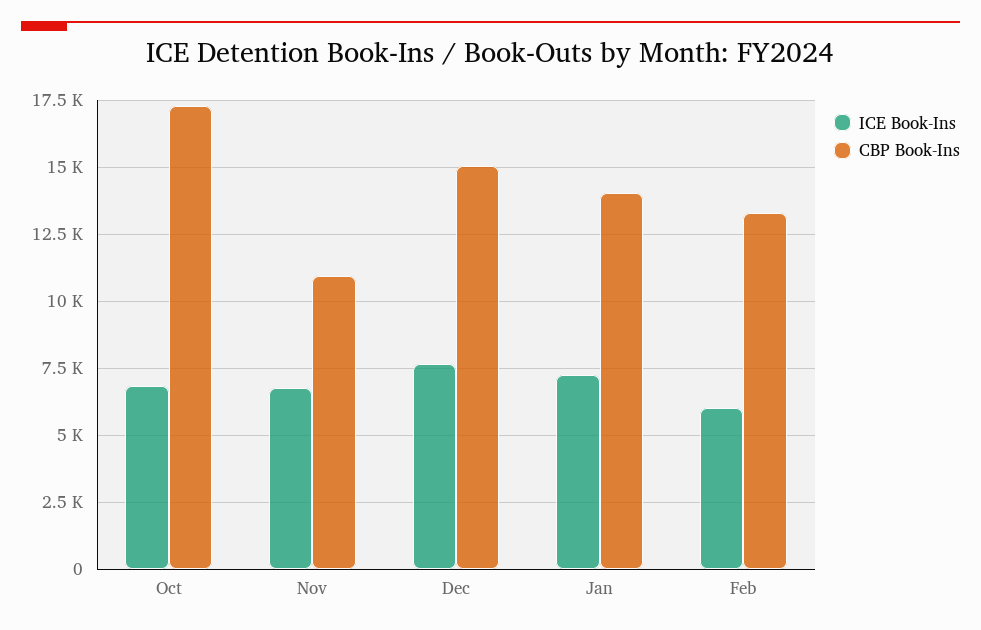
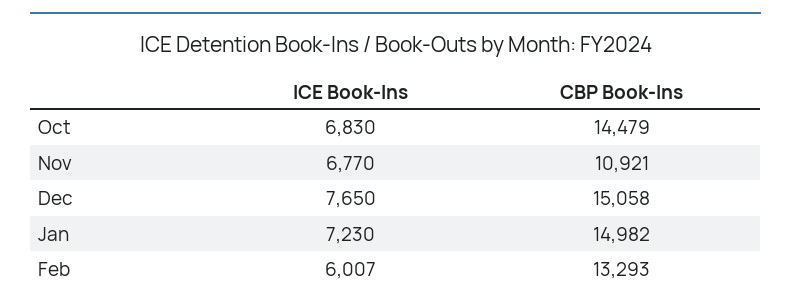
CBP Book-Ins, Oct: 17250 -> 14479
CBP Book-Ins, Jan: 14000 -> 14982

